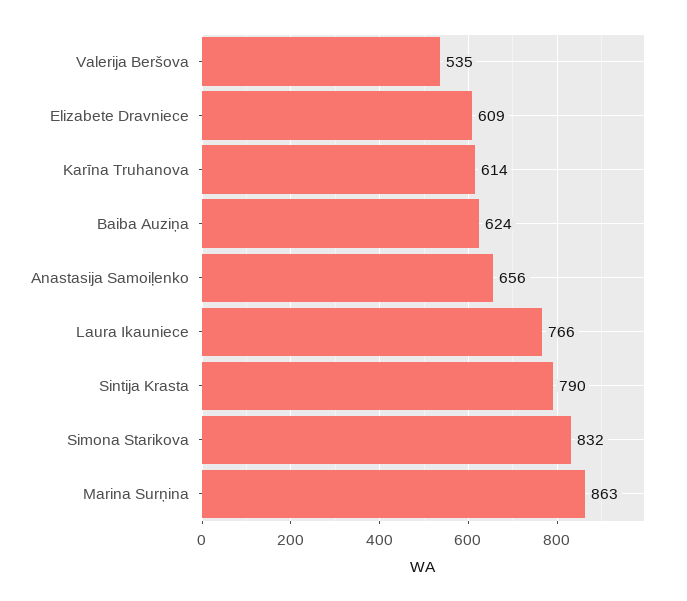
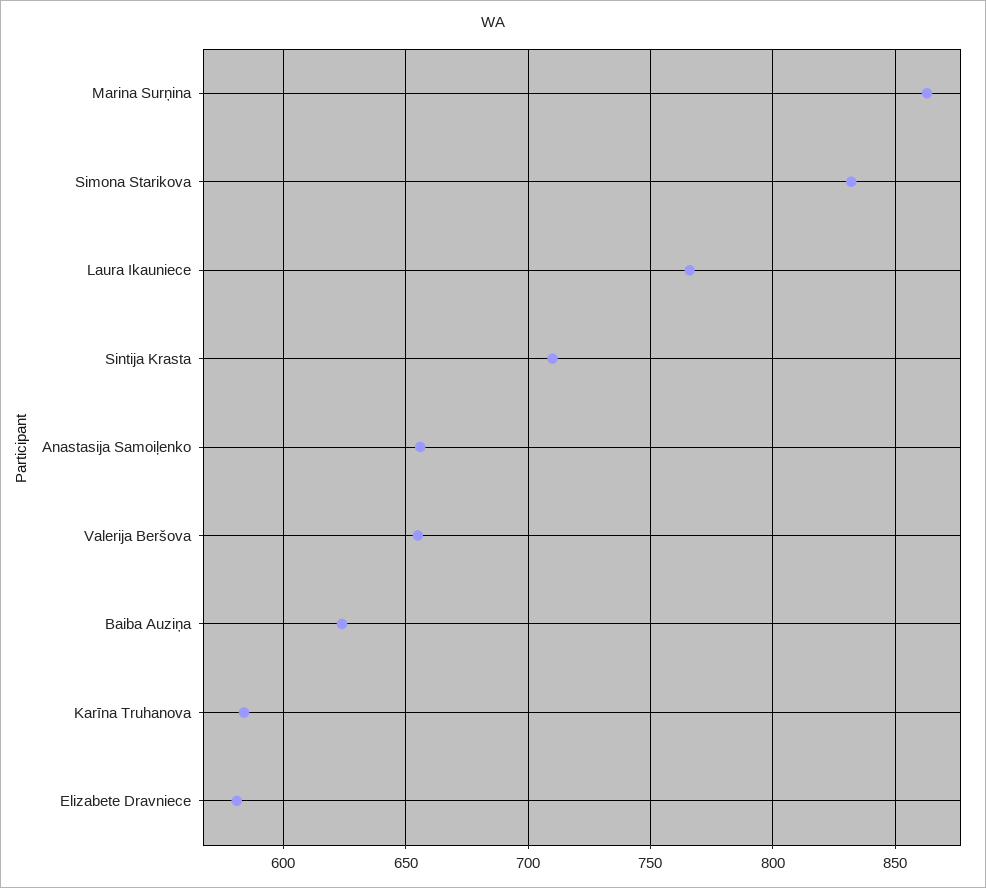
Valerija Beršova: 535 -> 655
Elizabete Dravniece: 609 -> 580
Karīna Truhanova: 614 -> 585
Sintija Krasta: 790 -> 710

